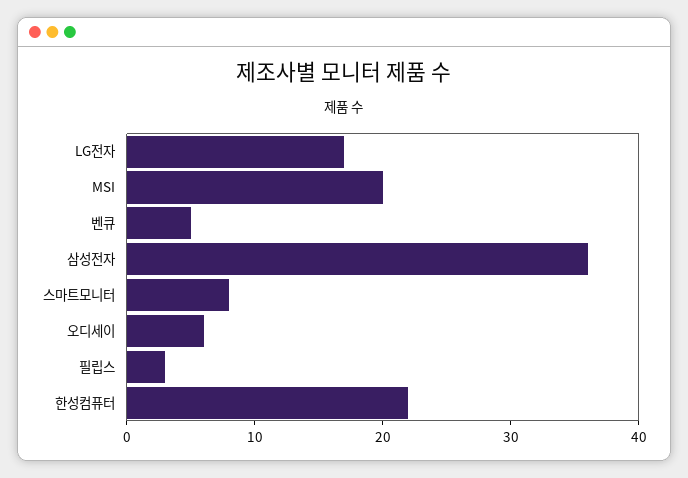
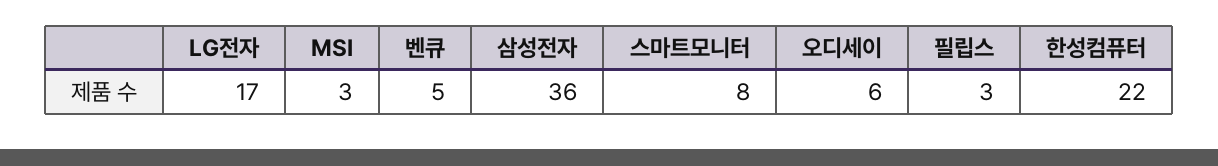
MSI: 20 -> 3

